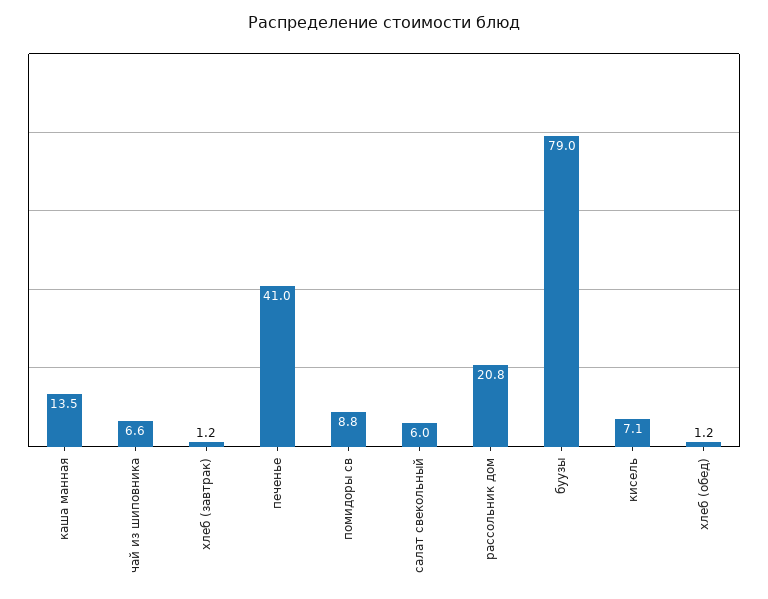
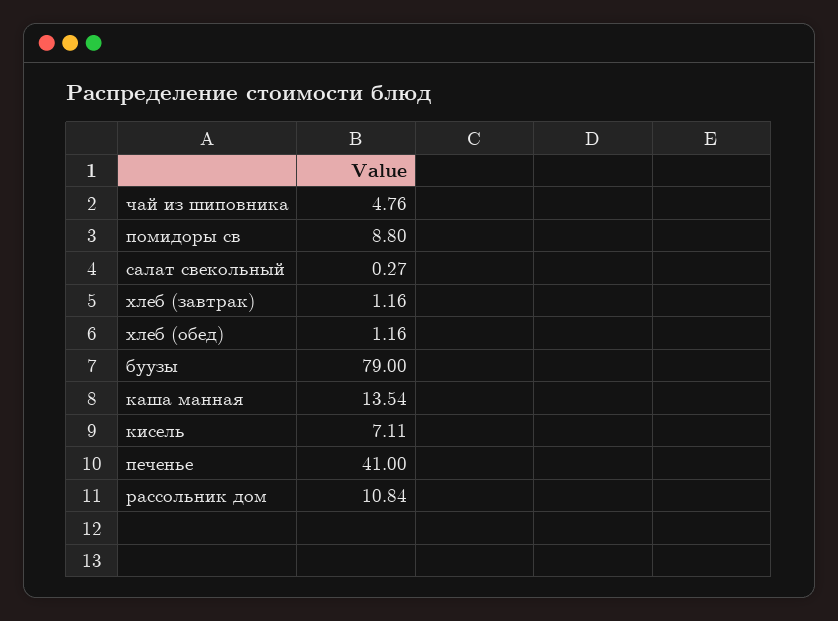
чай из шиповника: 6.6 -> 4.76
салат свекольный: 6 -> 0.27
рассольник дом: 20.8 -> 10.84

